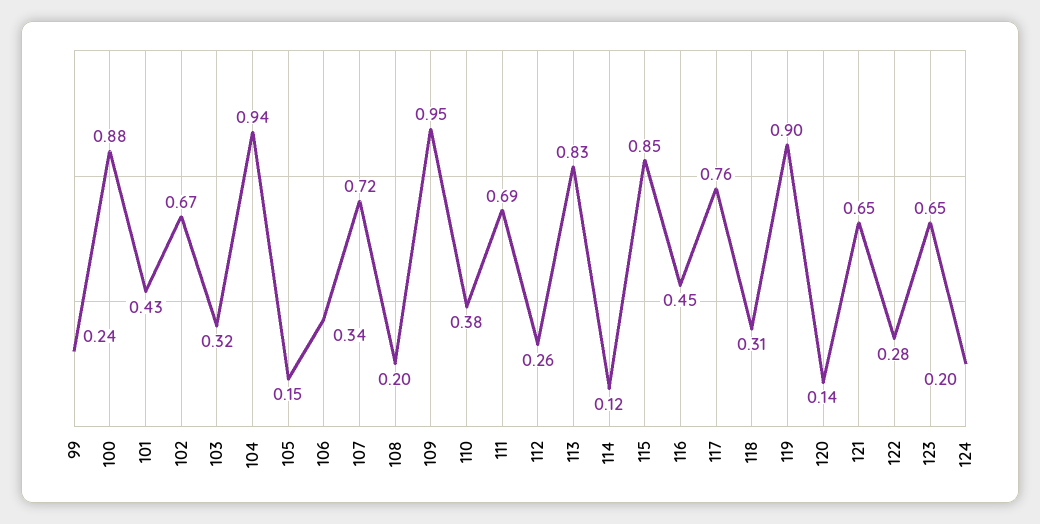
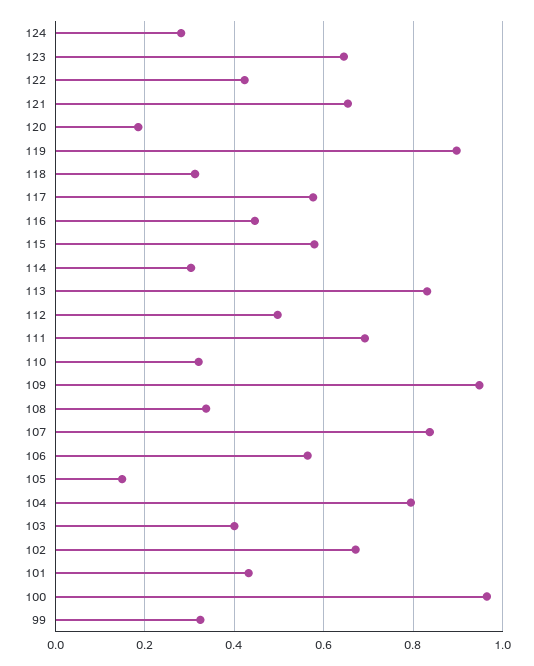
99: 0.24 -> 0.32
100: 0.88 -> 0.96
103: 0.32 -> 0.4
104: 0.94 -> 0.8
106: 0.34 -> 0.56
107: 0.72 -> 0.84
108: 0.2 -> 0.34
110: 0.38 -> 0.32
112: 0.26 -> 0.5
114: 0.12 -> 0.3
115: 0.85 -> 0.58
117: 0.76 -> 0.58
120: 0.14 -> 0.18
122: 0.28 -> 0.42
124: 0.2 -> 0.28

